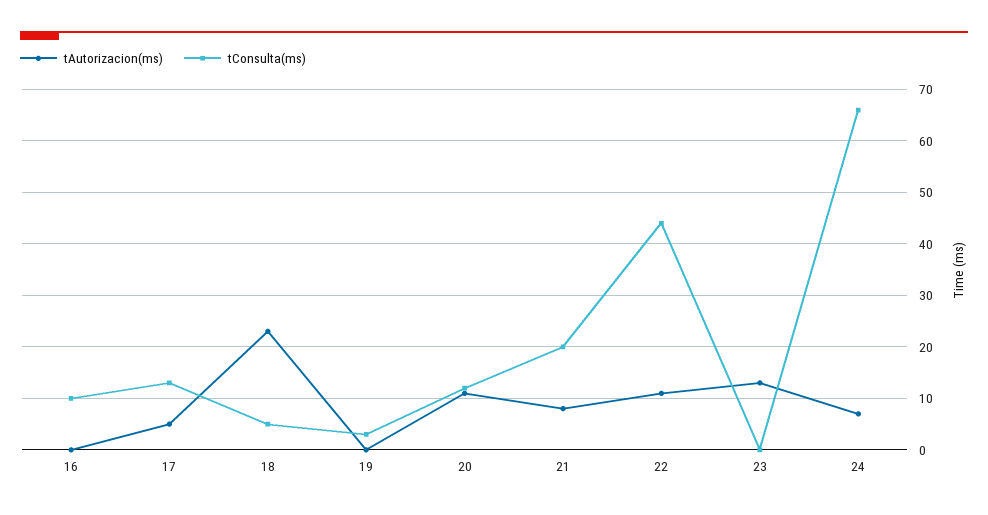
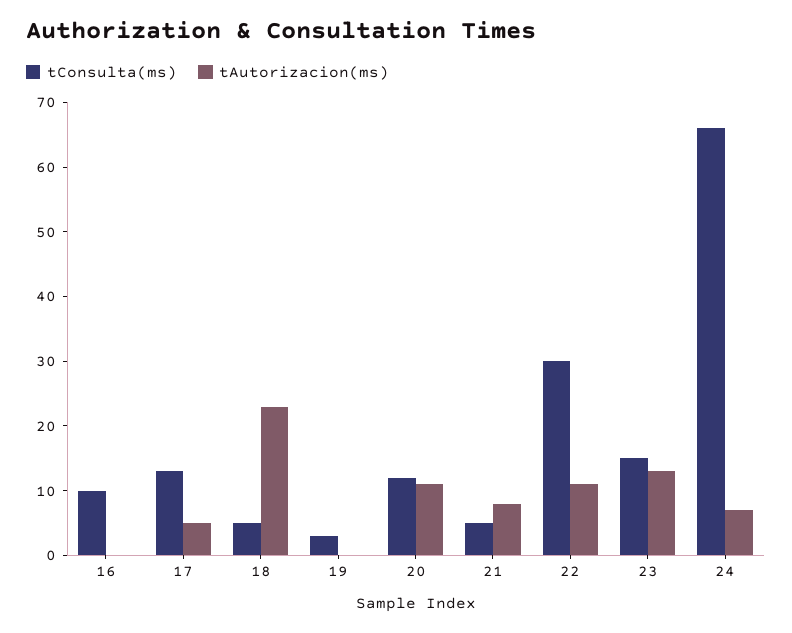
tConsulta(ms), 21: 20 -> 5
tConsulta(ms), 22: 45 -> 30
tConsulta(ms), 23: 0 -> 15

